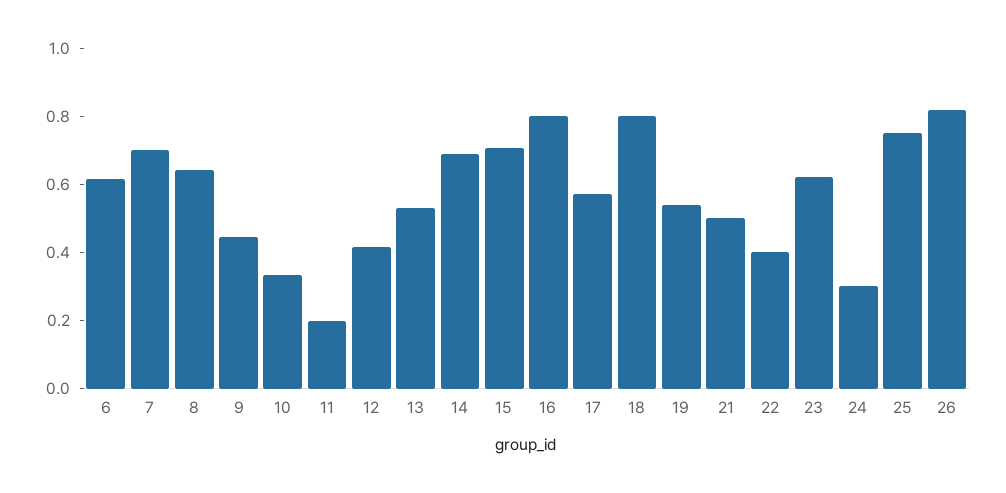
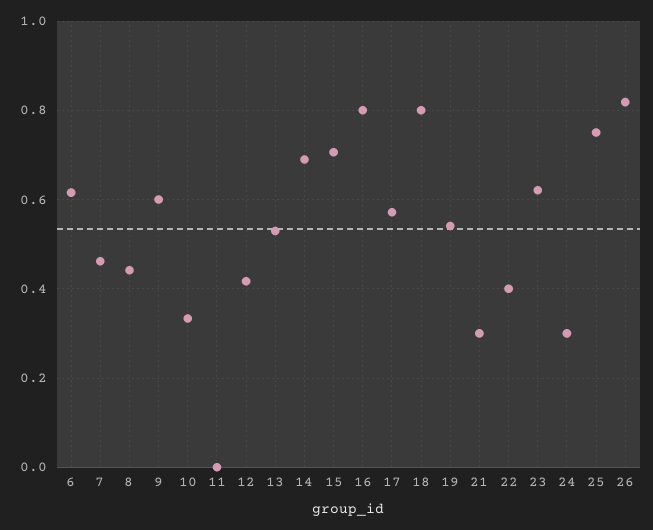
7: 0.7 -> 0.46
8: 0.65 -> 0.44
9: 0.45 -> 0.6
11: 0.2 -> 0
21: 0.5 -> 0.3

